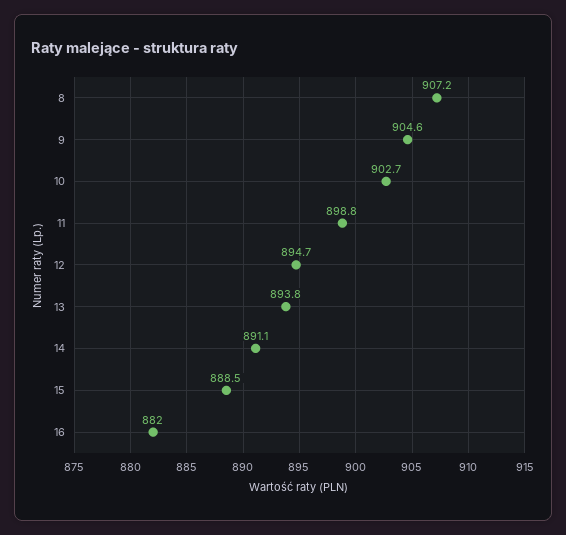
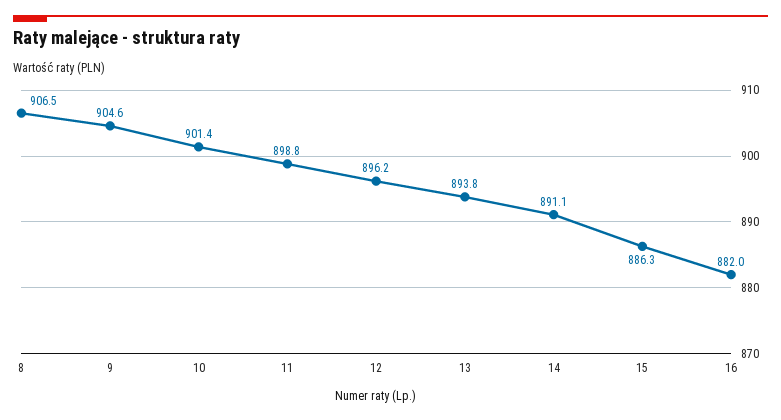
8: 907.2 -> 906.5
10: 902.7 -> 901.4
12: 894.7 -> 896.2
15: 888.5 -> 886.3

